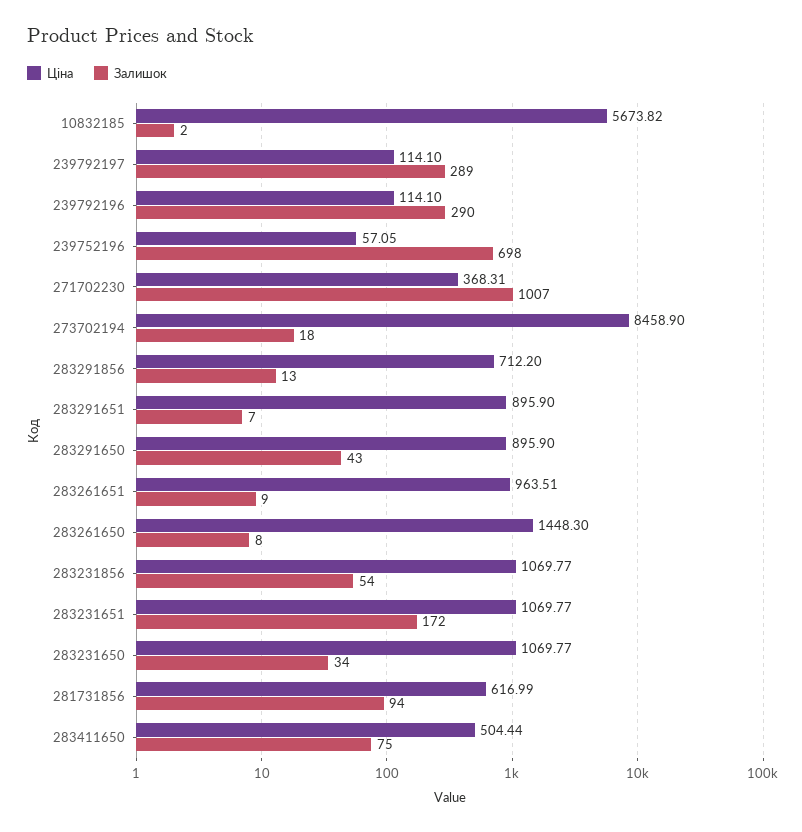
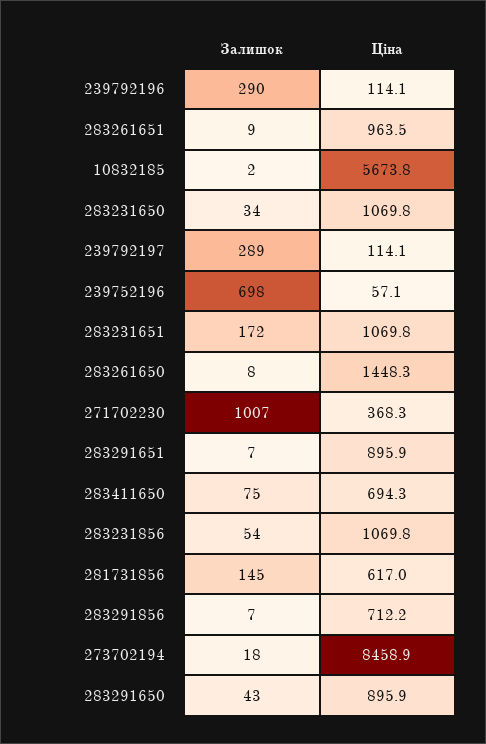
Залишок, 283291856: 13 -> 7
Залишок, 281731856: 94 -> 145
Ціна, 283411650: 504.44 -> 694.3

